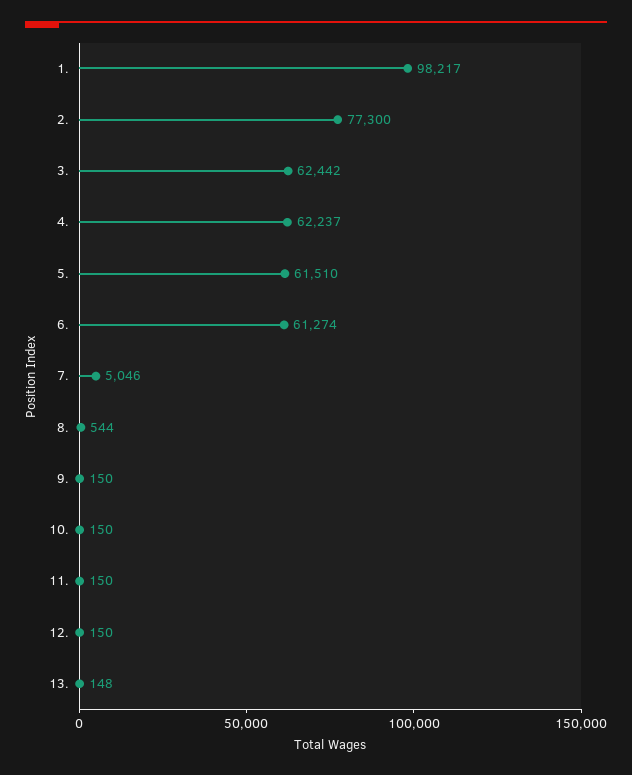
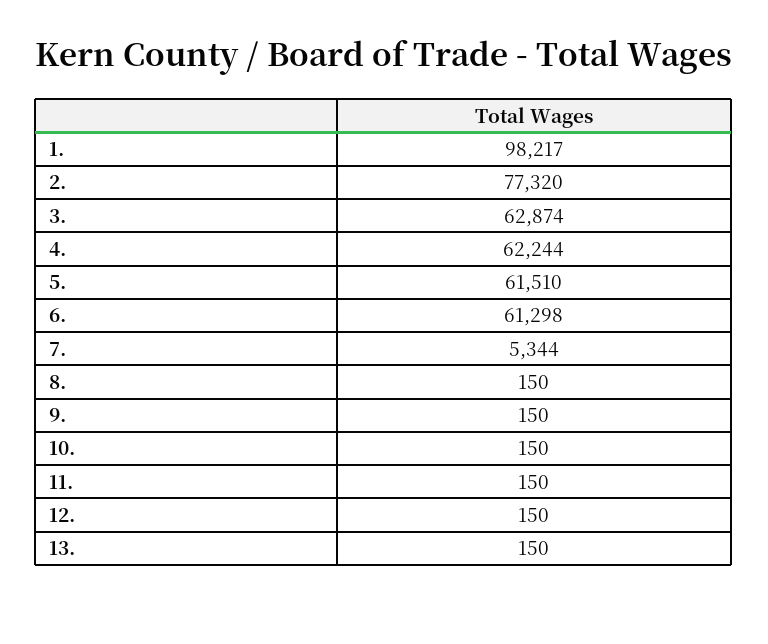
2.: 77300 -> 77320
3.: 62442 -> 62874
4.: 62237 -> 62244
6.: 61274 -> 61298
7.: 5046 -> 5344
8.: 544 -> 150
13.: 148 -> 150

